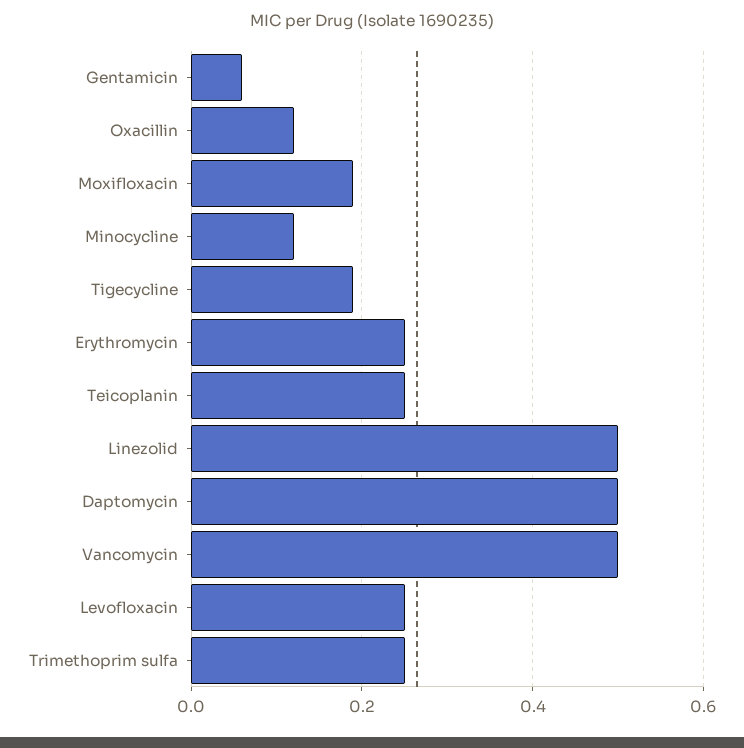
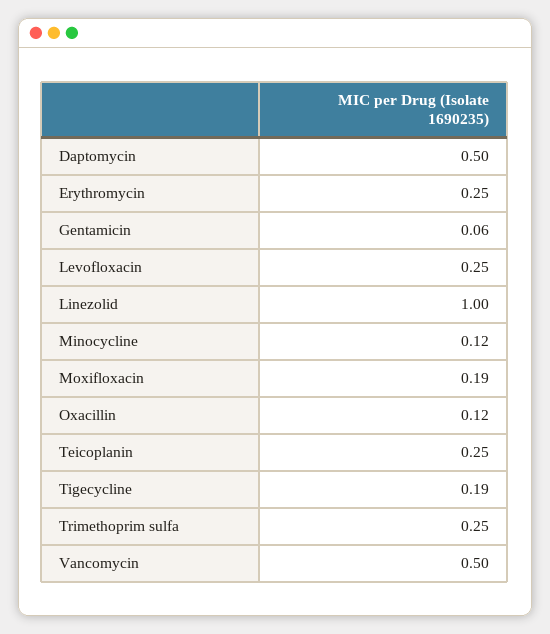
Linezolid: 0.5 -> 1

